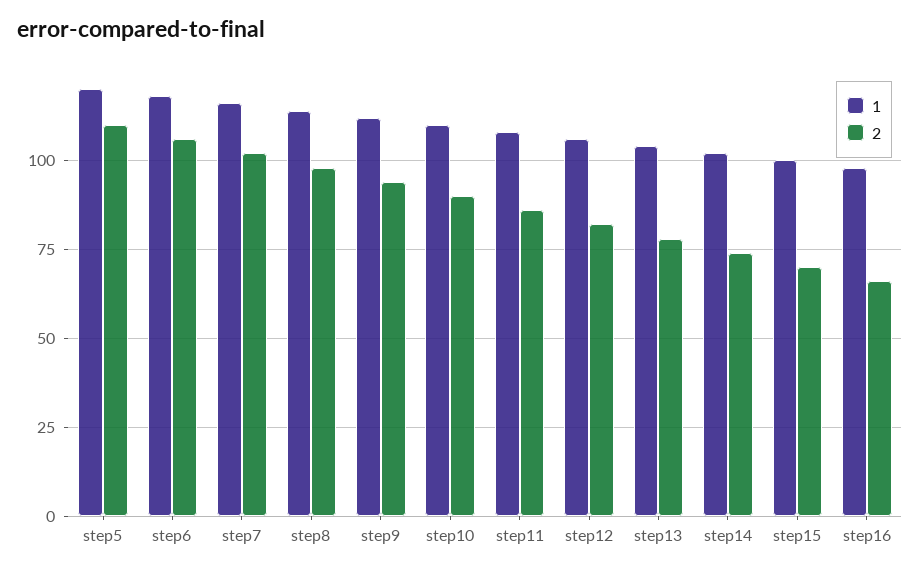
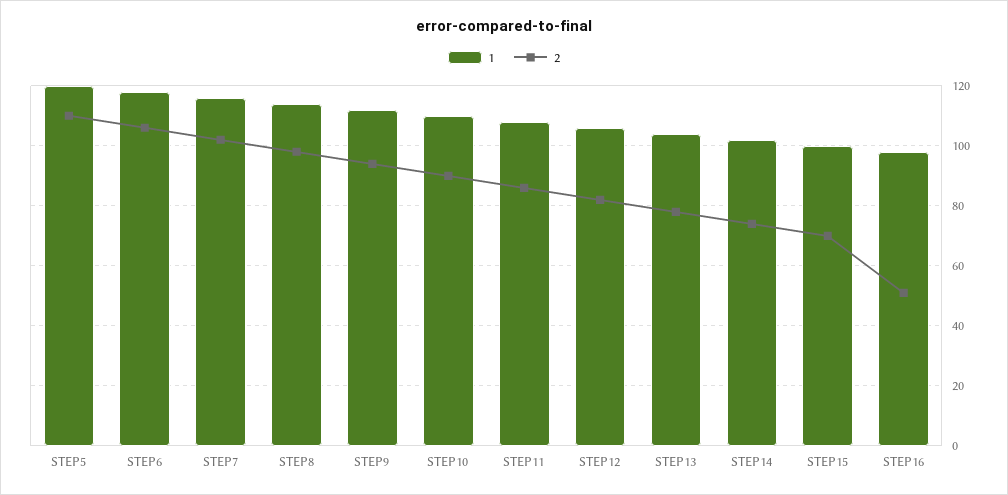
2, step16: 65 -> 50

